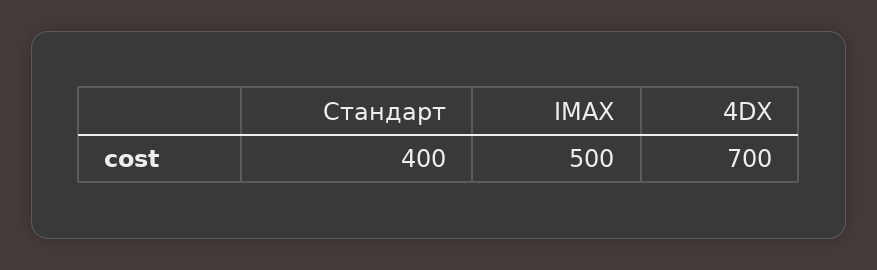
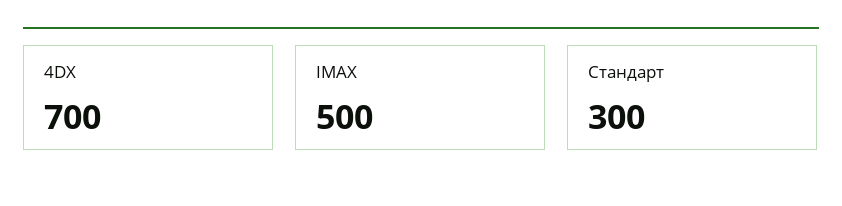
Стандарт: 400 -> 300

